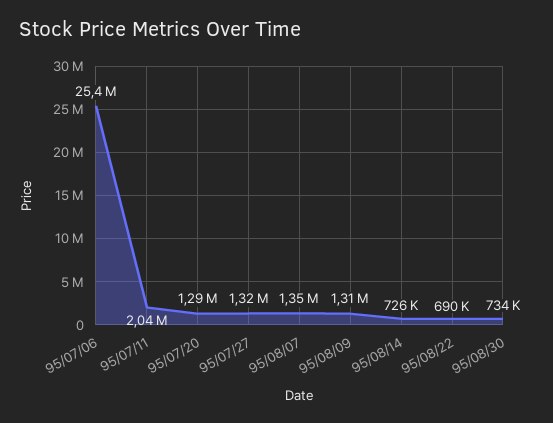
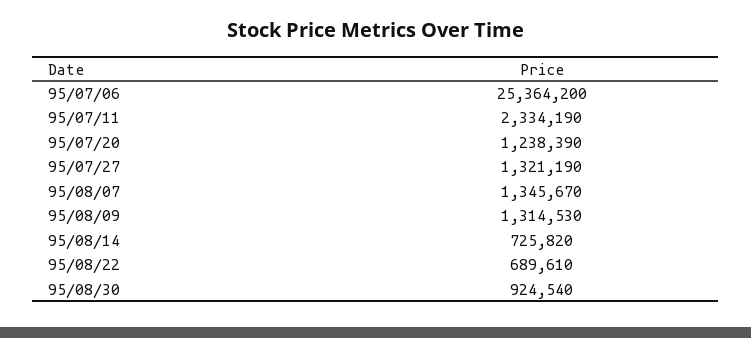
95/07/11: 2040000 -> 2334190
95/07/20: 1290000 -> 1238390
95/08/30: 734000 -> 924540

